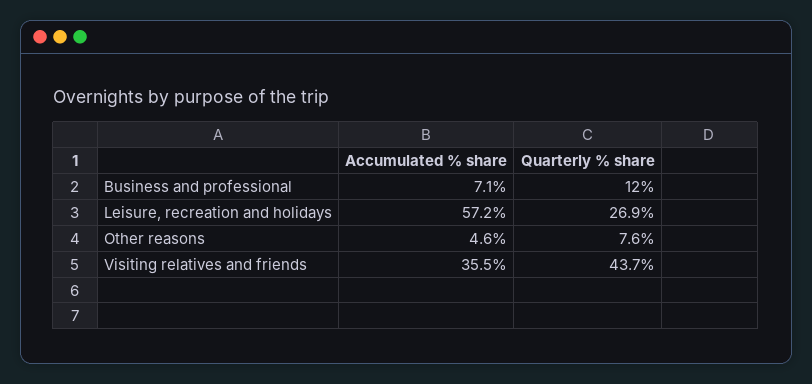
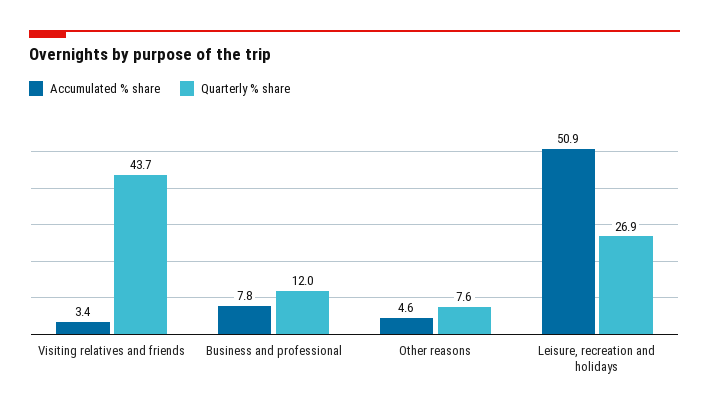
Accumulated % share, Business and professional: 7.1 -> 7.8
Accumulated % share, Leisure, recreation and holidays: 57.2 -> 50.9
Accumulated % share, Visiting relatives and friends: 35.5 -> 3.4

